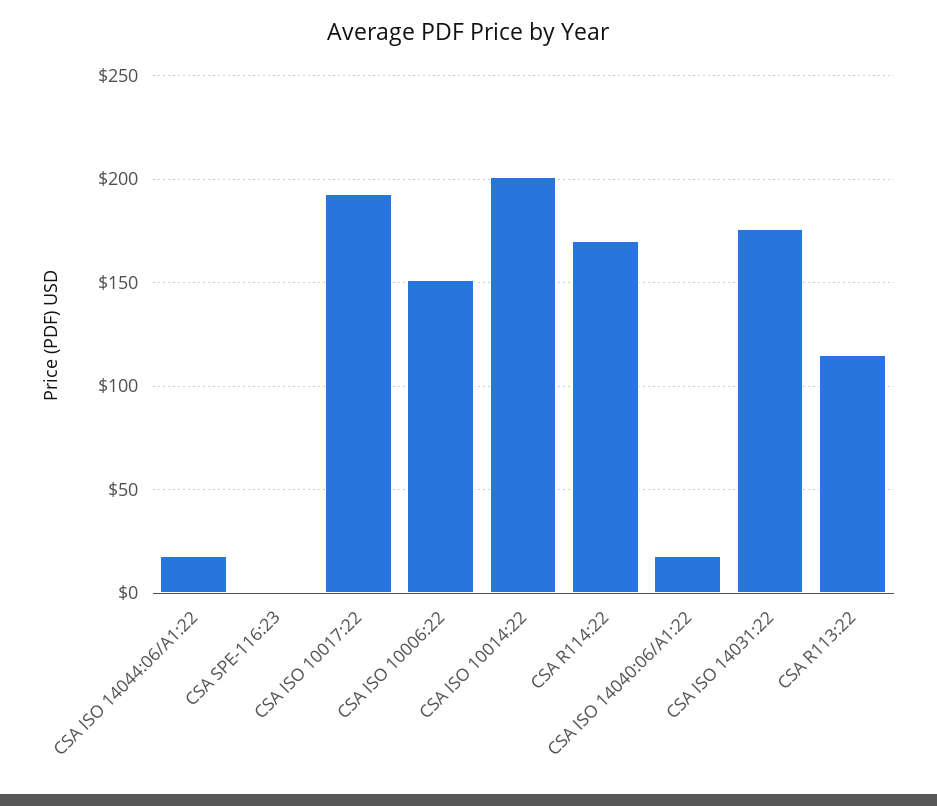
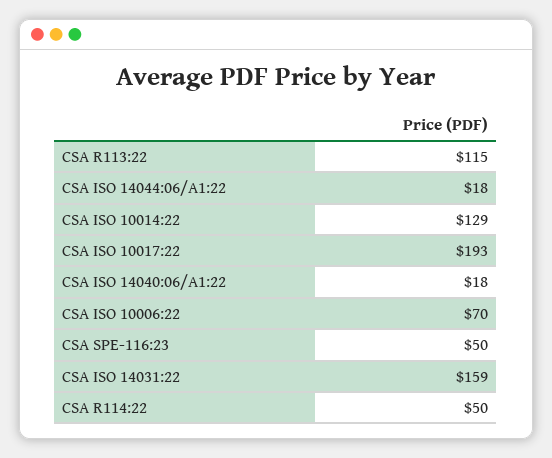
CSA SPE-116:23: 0 -> 50
CSA ISO 10006:22: 150 -> 70
CSA ISO 10014:22: 200 -> 129
CSA R114:22: 170 -> 50
CSA ISO 14031:22: 175 -> 159

